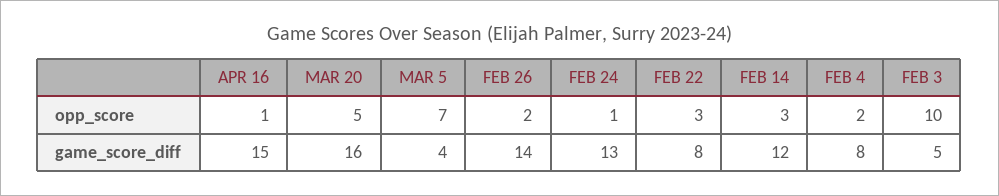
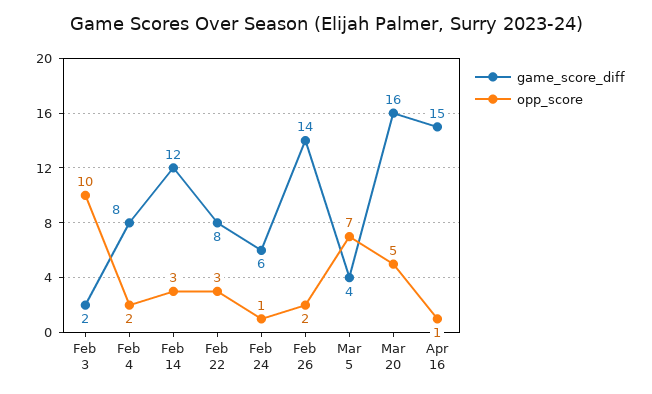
game_score_diff, FEB 24: 13 -> 6
game_score_diff, FEB 3: 5 -> 2

